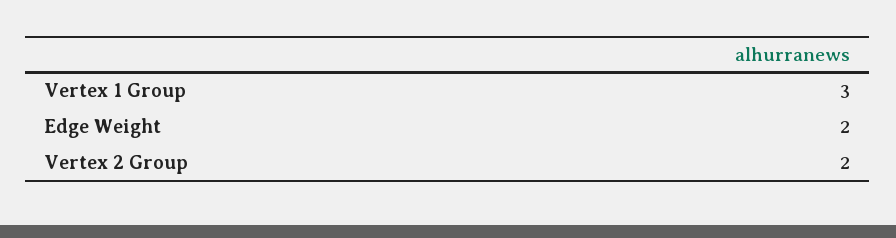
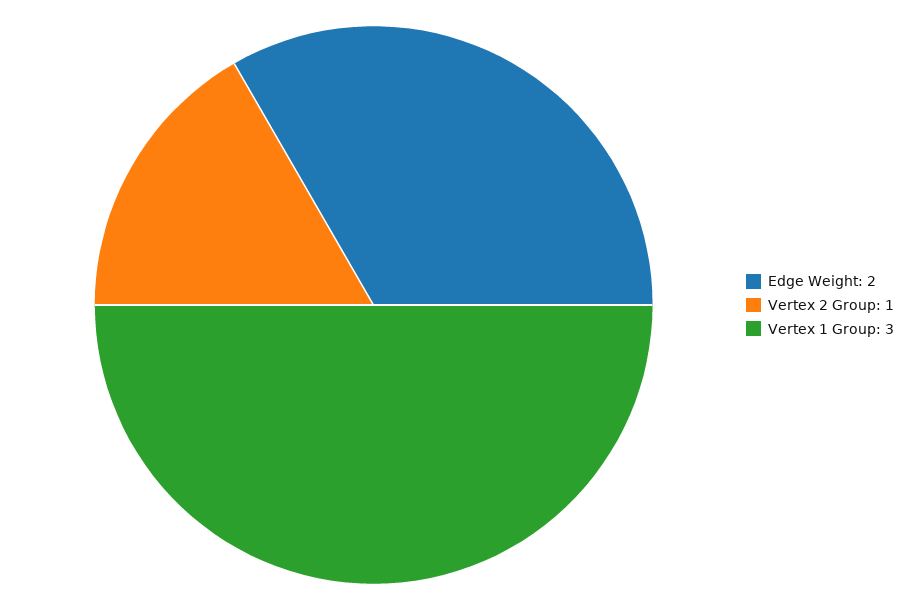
Vertex 2 Group: 2 -> 1

